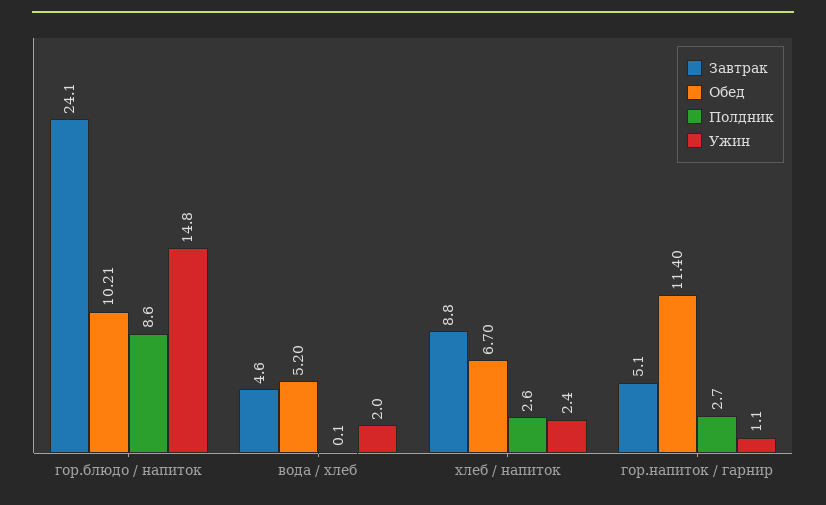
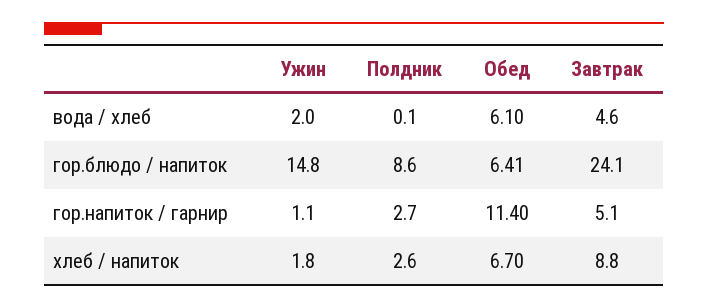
Обед, гор.блюдо / напиток: 10.21 -> 6.41
Обед, вода / хлеб: 5.2 -> 6.1
Ужин, хлеб / напиток: 2.4 -> 1.8

